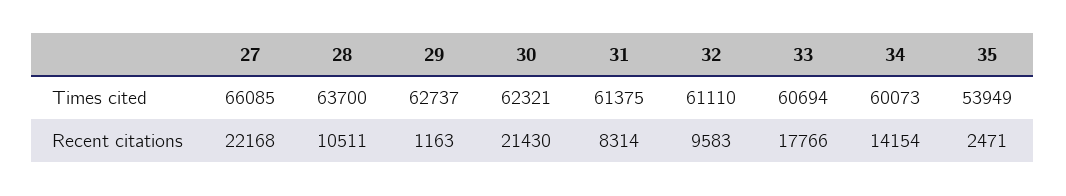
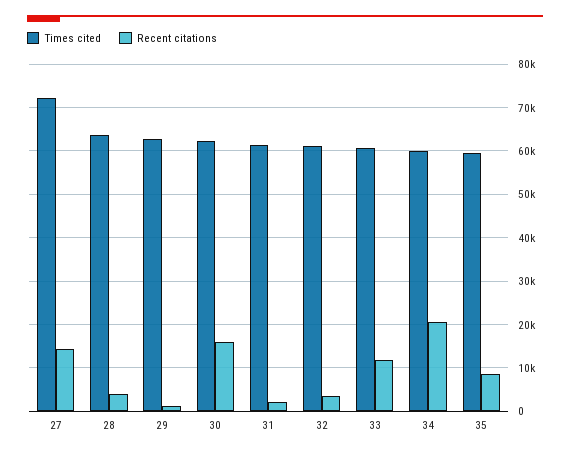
Times cited, 27: 66085 -> 72000
Times cited, 35: 53949 -> 60000
Recent citations, 27: 22168 -> 14000
Recent citations, 28: 10511 -> 4000
Recent citations, 30: 21430 -> 16000
Recent citations, 31: 8314 -> 2000
Recent citations, 32: 9583 -> 4000
Recent citations, 33: 17766 -> 12000
Recent citations, 34: 14154 -> 20000
Recent citations, 35: 2471 -> 8000

